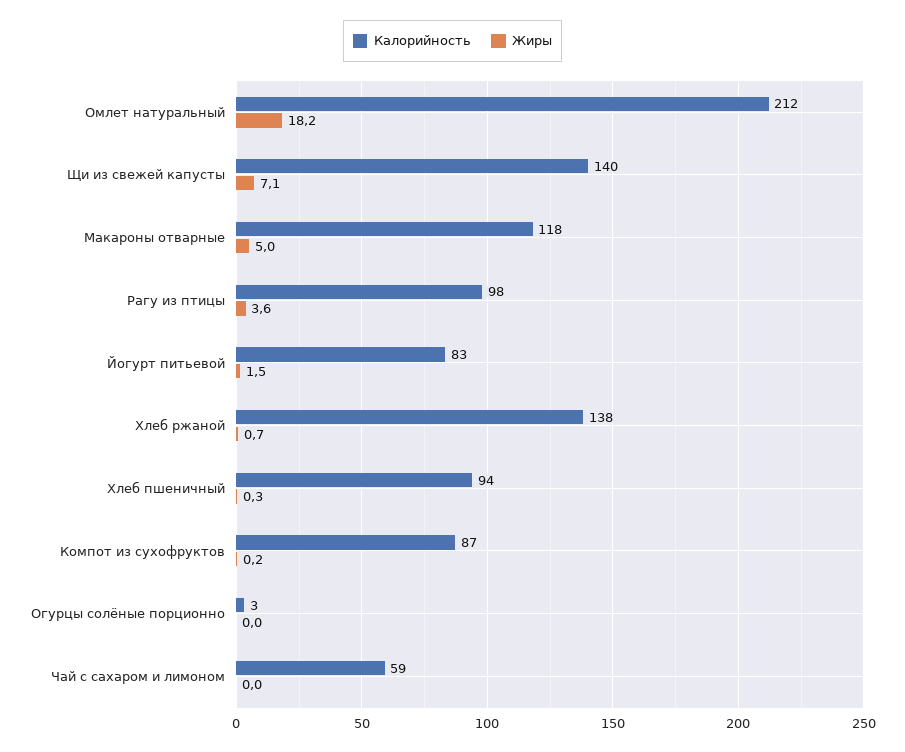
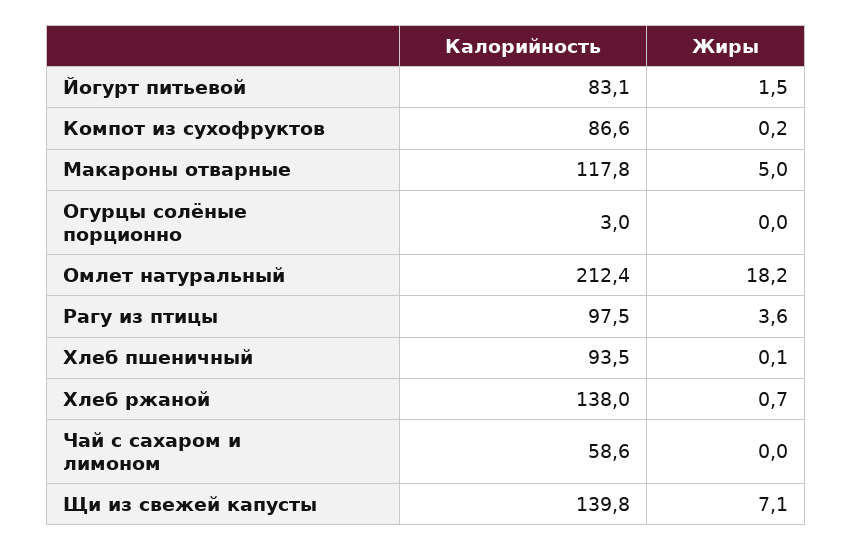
Жиры, Хлеб пшеничный: 0.3 -> 0.1

